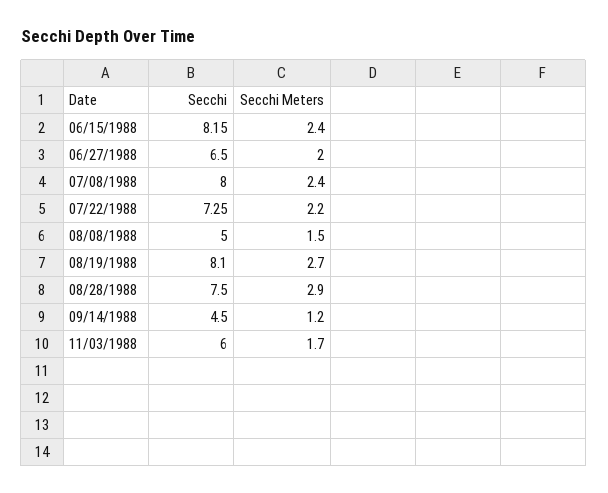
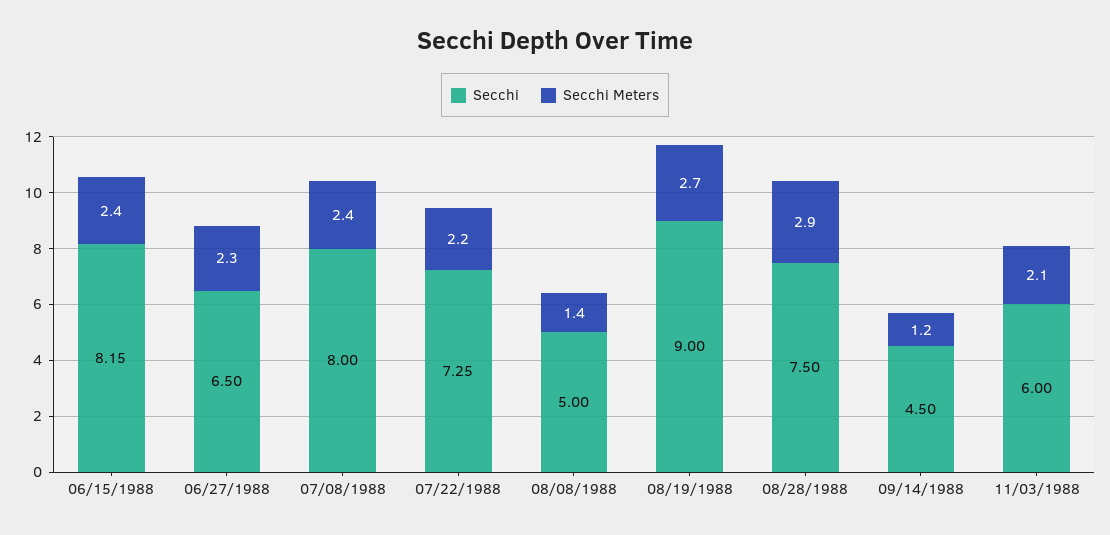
Secchi Meters, 06/27/1988: 2 -> 2.3
Secchi Meters, 08/08/1988: 1.5 -> 1.4
Secchi, 08/19/1988: 8.1 -> 9
Secchi Meters, 11/03/1988: 1.7 -> 2.1

